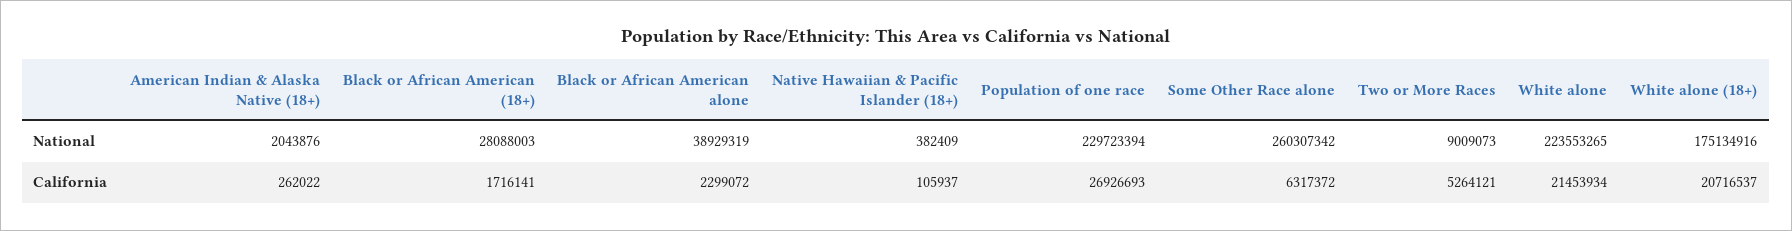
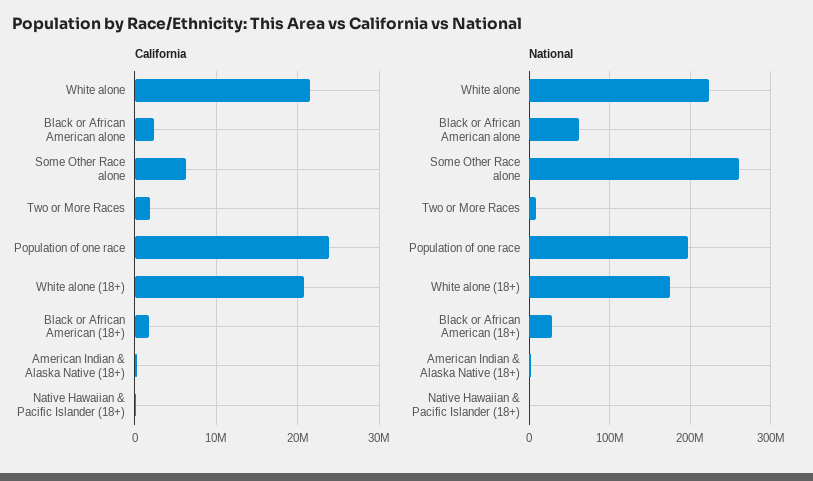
National, Black or African American alone: 38929319 -> 60000000
National, Population of one race: 229723394 -> 200000000
California, Population of one race: 26926693 -> 24000000
California, Two or More Races: 5264121 -> 2000000

